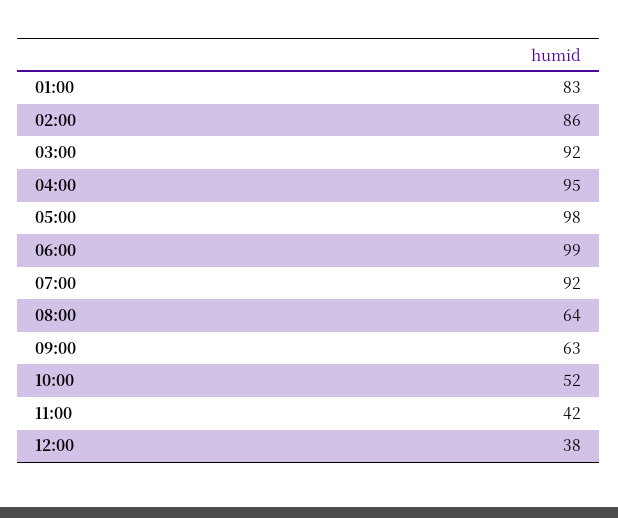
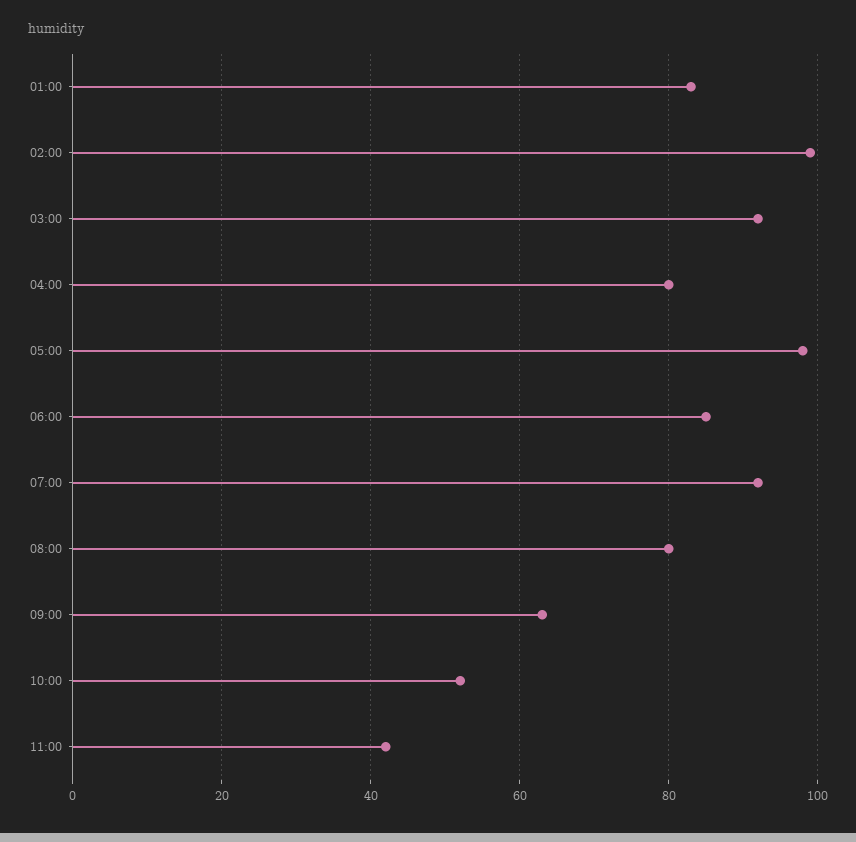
02:00: 86 -> 100
04:00: 95 -> 80
06:00: 99 -> 85
08:00: 64 -> 80
12:00: 38 -> none

